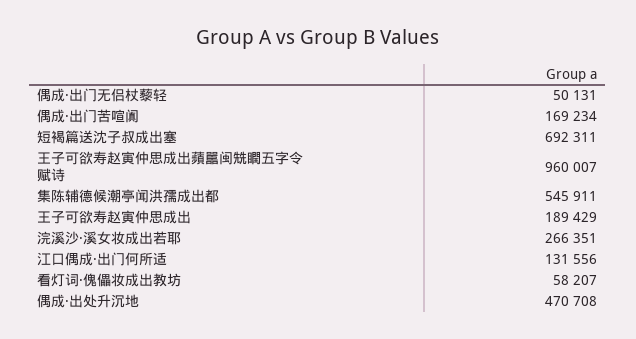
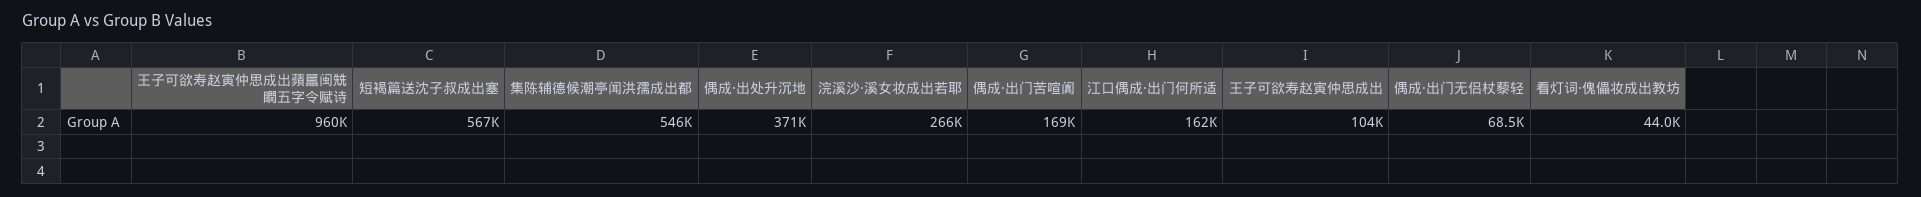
偶成·出门无侣杖藜轻: 50131 -> 68500
短褐篇送沈子叔成出塞: 692311 -> 567000
王子可欲寿赵寅仲思成出: 189429 -> 104000
江口偶成·出门何所适: 131556 -> 162000
看灯词·傀儡妆成出教坊: 58207 -> 44000
偶成·出处升沉地: 470708 -> 371000

